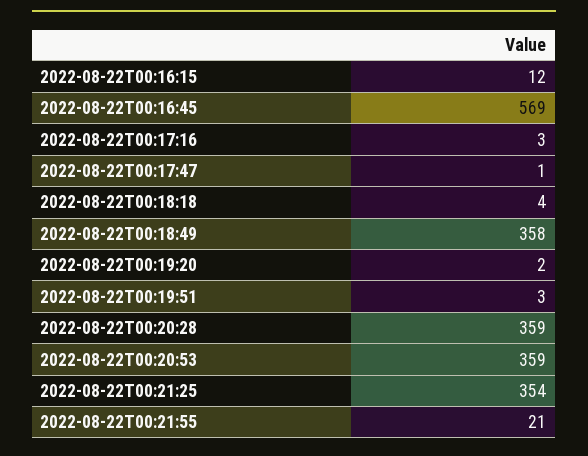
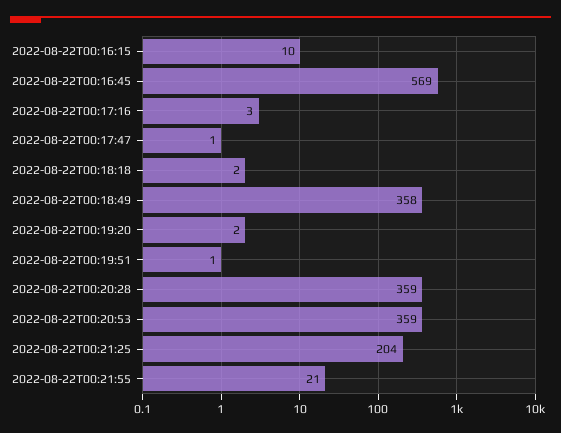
2022-08-22T00:16:15: 12 -> 10
2022-08-22T00:18:18: 4 -> 2
2022-08-22T00:19:51: 3 -> 1
2022-08-22T00:21:25: 354 -> 204

